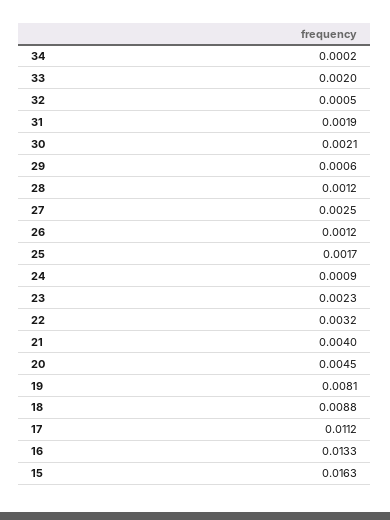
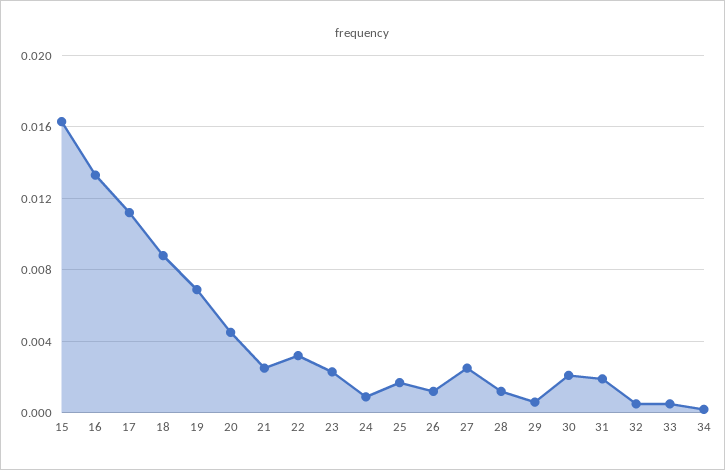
33: 0.002 -> 0.0005
21: 0.004 -> 0.0025
19: 0.0081 -> 0.007

